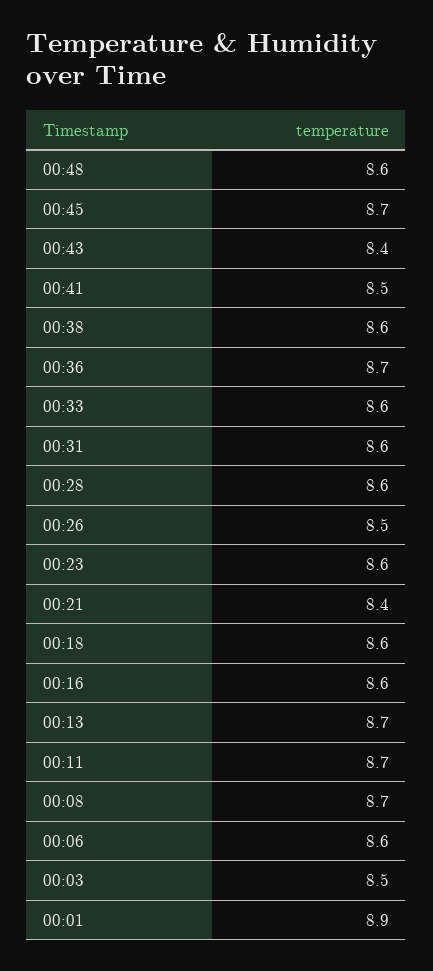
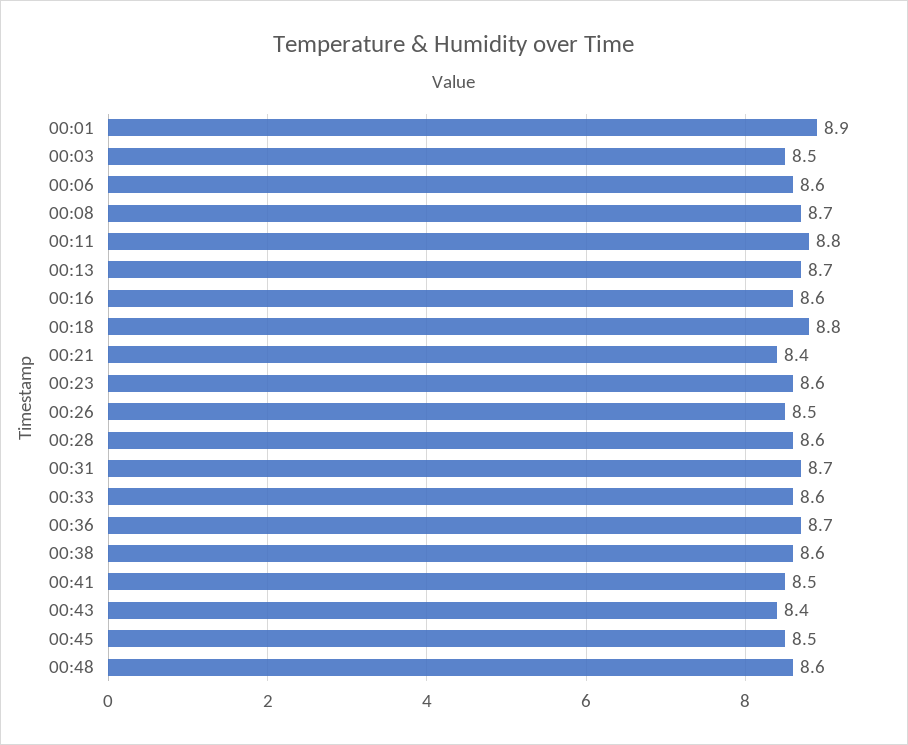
00:45: 8.7 -> 8.5
00:31: 8.6 -> 8.7
00:18: 8.6 -> 8.8
00:11: 8.7 -> 8.8

